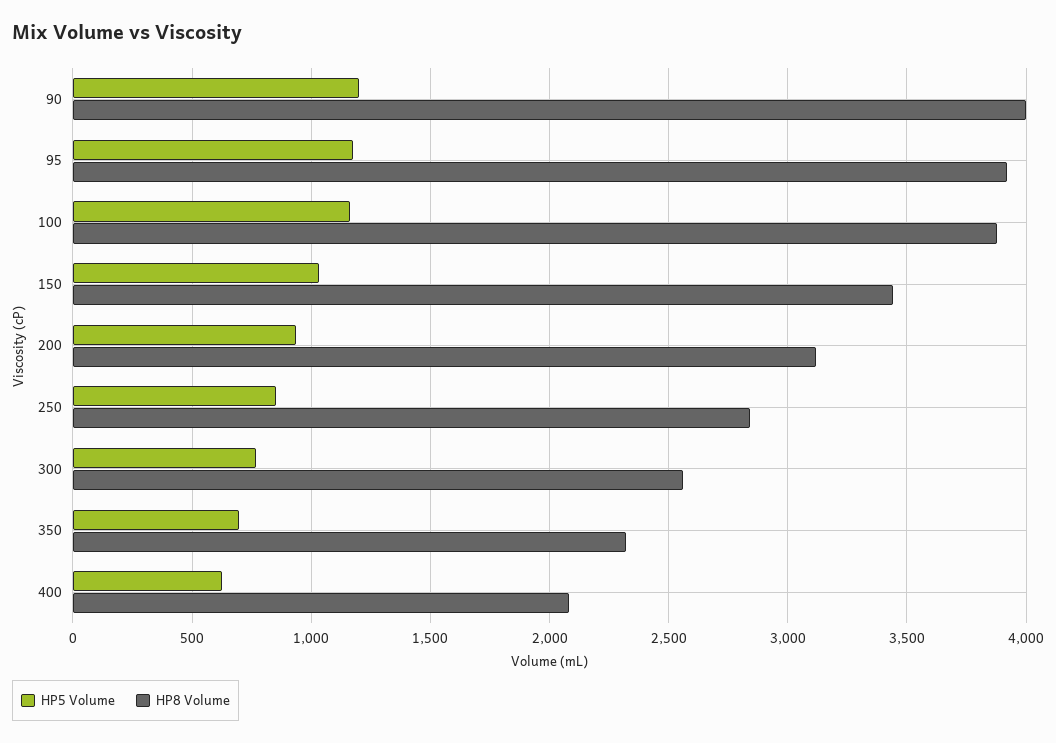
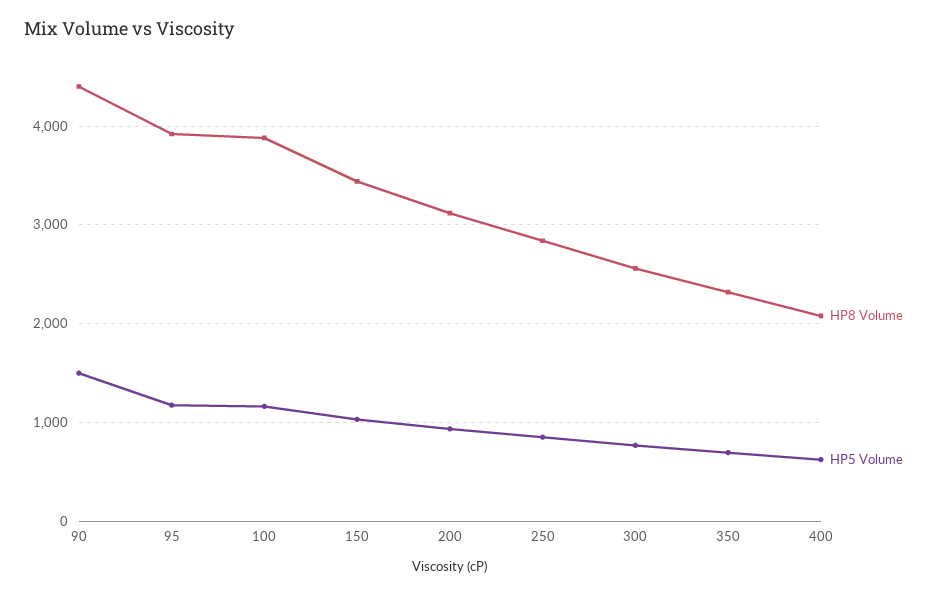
HP5 Volume, 90: 1200 -> 1500
HP8 Volume, 90: 4000 -> 4400

